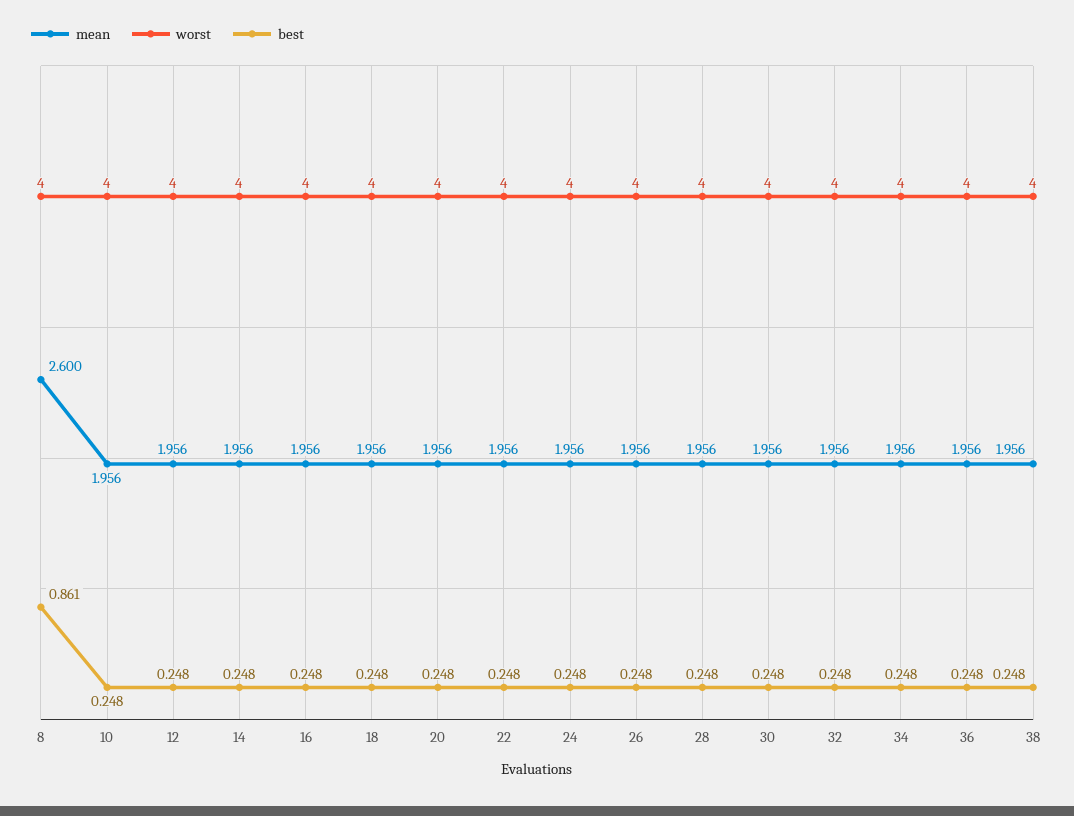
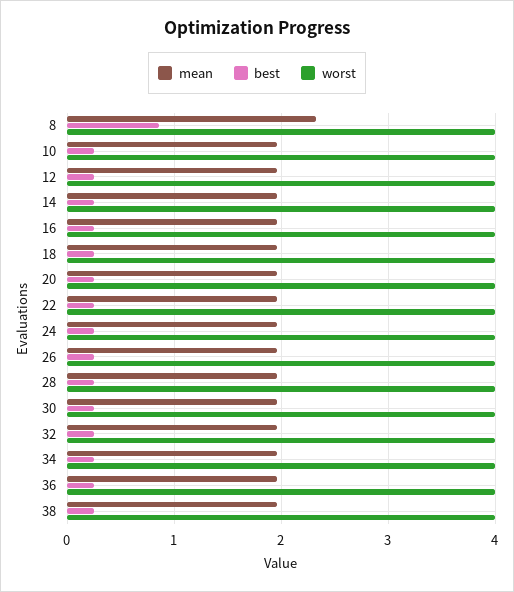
mean, 8: 2.6 -> 2.3

